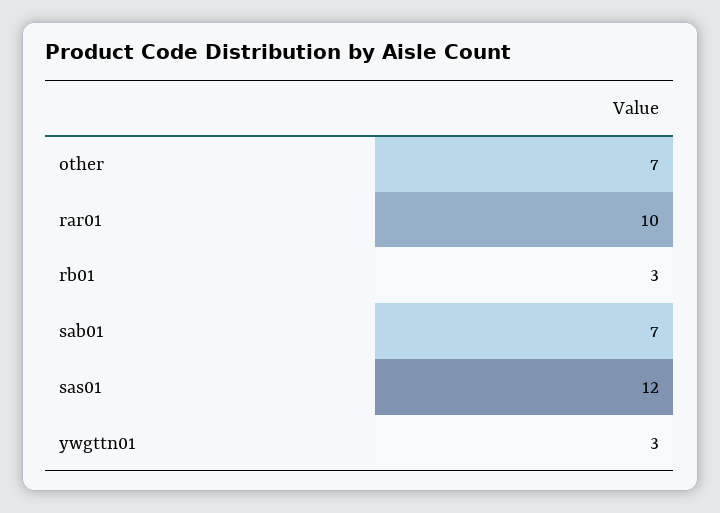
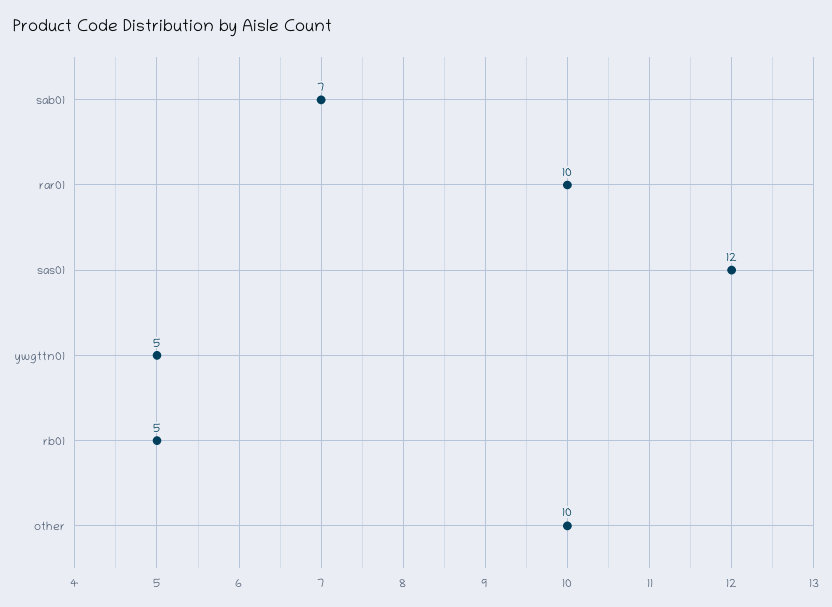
other: 7 -> 10
rb01: 3 -> 5
ywgttn01: 3 -> 5

